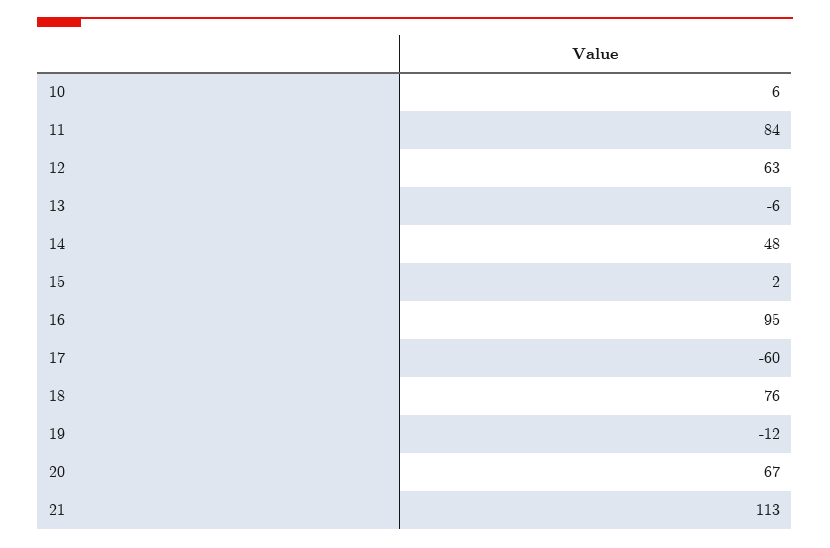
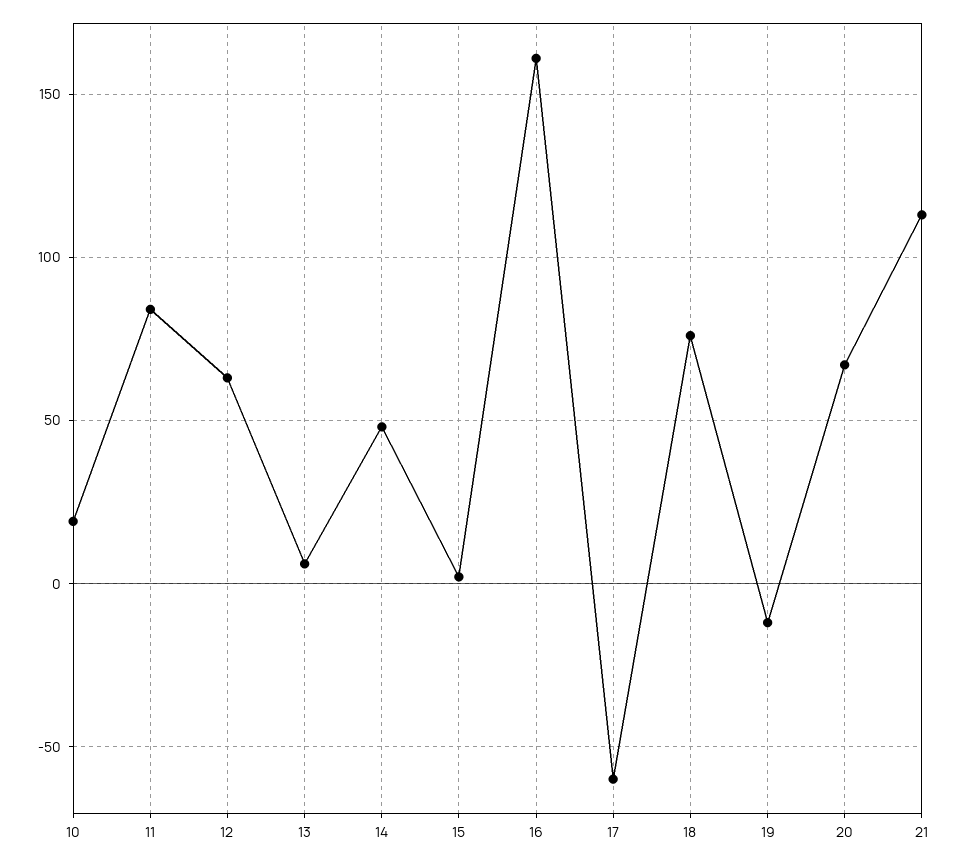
10: 6 -> 20
13: -6 -> 5
16: 95 -> 160

